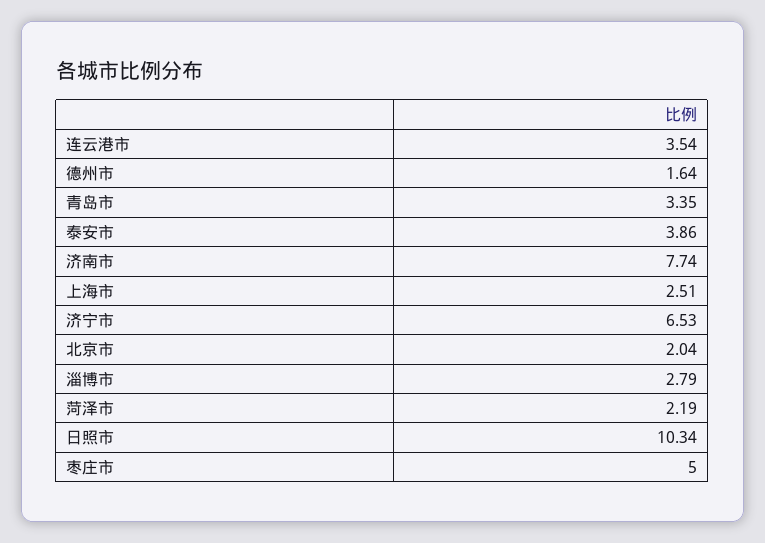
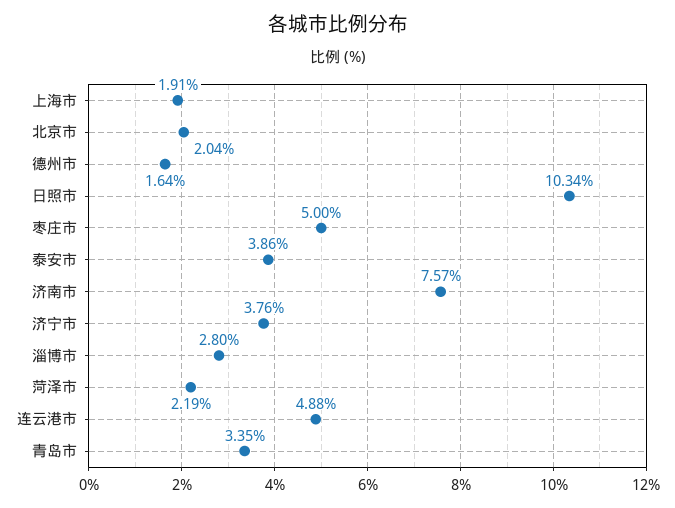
连云港市: 3.54 -> 4.88
济南市: 7.74 -> 7.57
上海市: 2.51 -> 1.91
济宁市: 6.53 -> 3.76
淄博市: 2.79 -> 2.8

